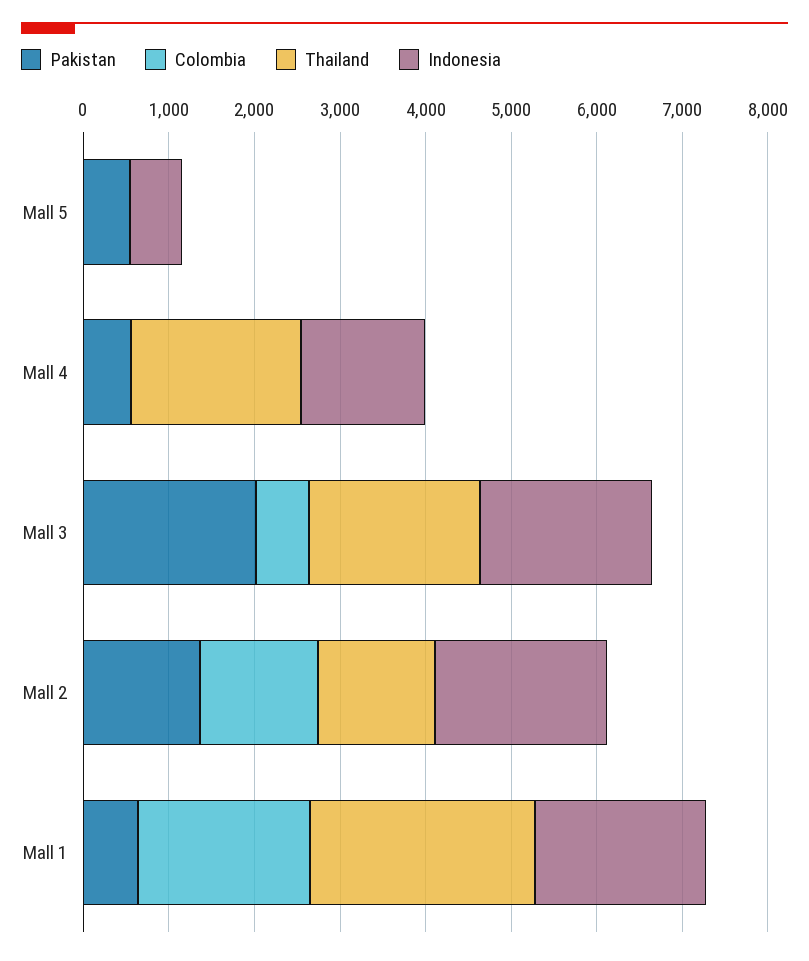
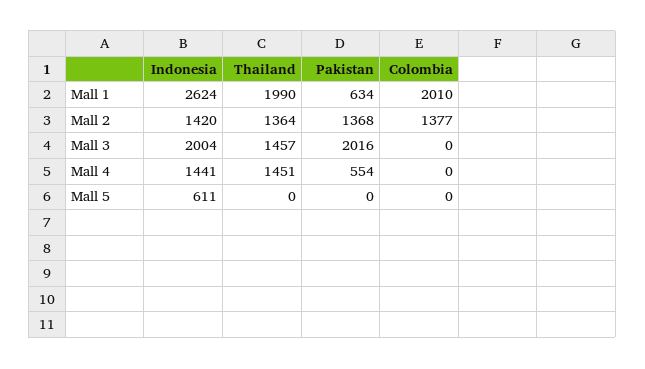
Pakistan, Mall 5: 600 -> 0
Thailand, Mall 4: 2000 -> 1451
Colombia, Mall 3: 600 -> 0
Thailand, Mall 3: 2000 -> 1457
Indonesia, Mall 2: 2000 -> 1420
Thailand, Mall 1: 2600 -> 1990
Indonesia, Mall 1: 2000 -> 2624

